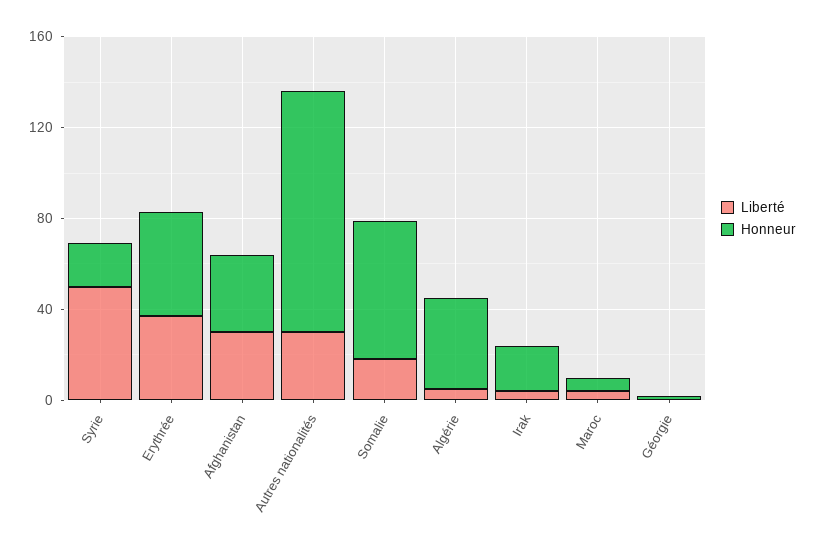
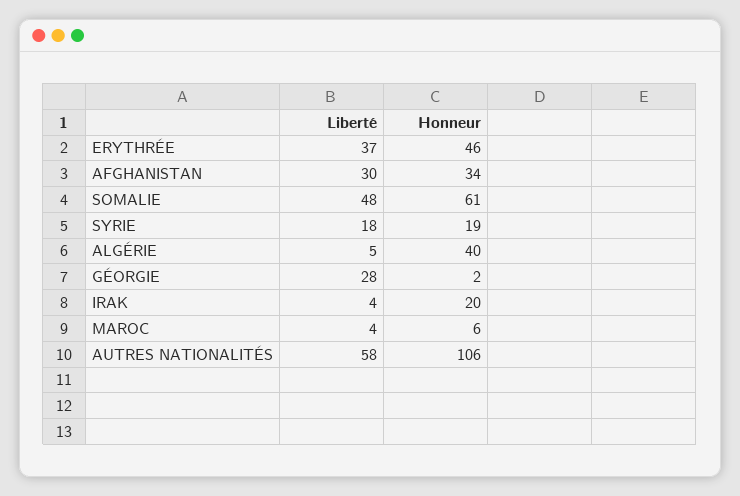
Liberté, Syrie: 50 -> 18
Liberté, Autres nationalités: 30 -> 58
Liberté, Somalie: 20 -> 48
Liberté, Géorgie: 0 -> 28

